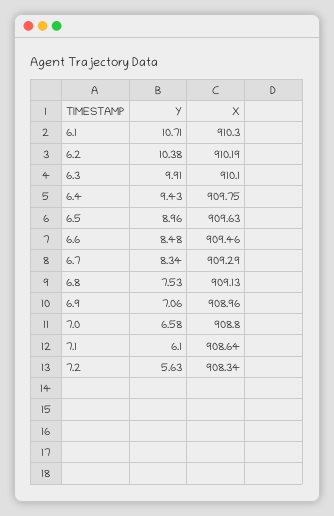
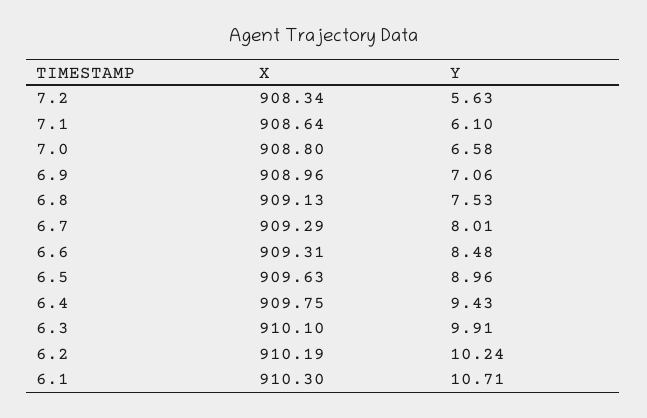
Y, 6.2: 10.38 -> 10.24
X, 6.6: 909.46 -> 909.31
Y, 6.7: 8.34 -> 8.01

